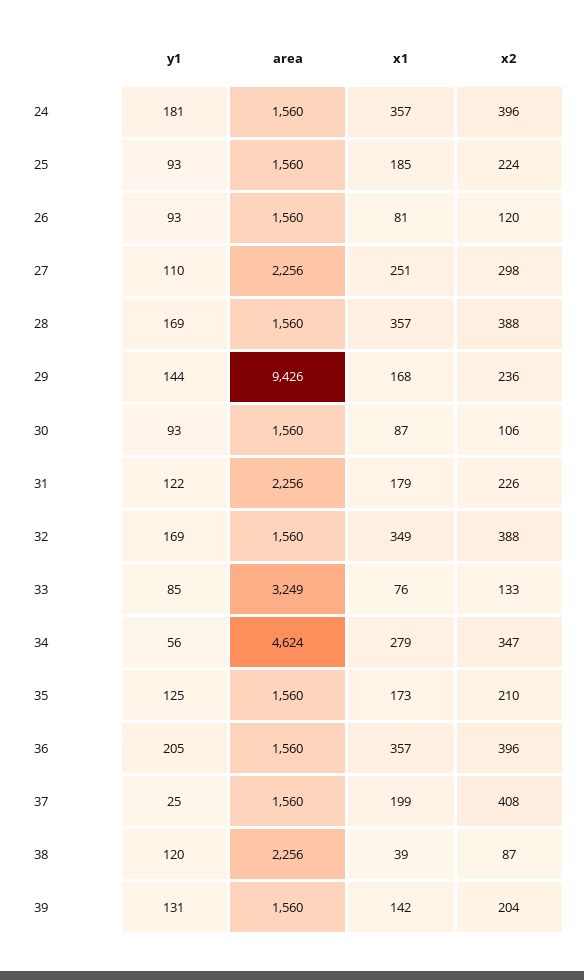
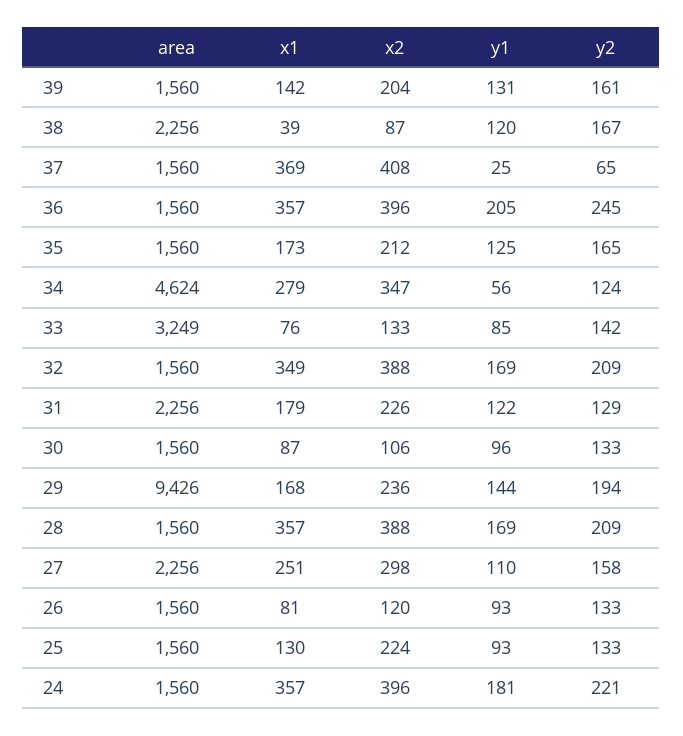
x1, 25: 185 -> 130
y1, 30: 93 -> 96
x2, 35: 210 -> 212
x1, 37: 199 -> 369
y2, 39: none -> 161
y2, 38: none -> 167
y2, 37: none -> 65
y2, 36: none -> 245
y2, 35: none -> 165
y2, 34: none -> 124
y2, 33: none -> 142
y2, 32: none -> 209
y2, 31: none -> 129
y2, 30: none -> 133
y2, 29: none -> 194
y2, 28: none -> 209
y2, 27: none -> 158
y2, 26: none -> 133
y2, 25: none -> 133
y2, 24: none -> 221

